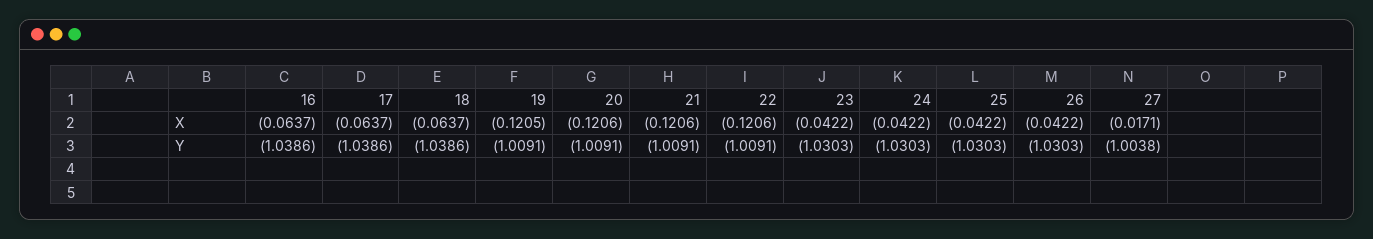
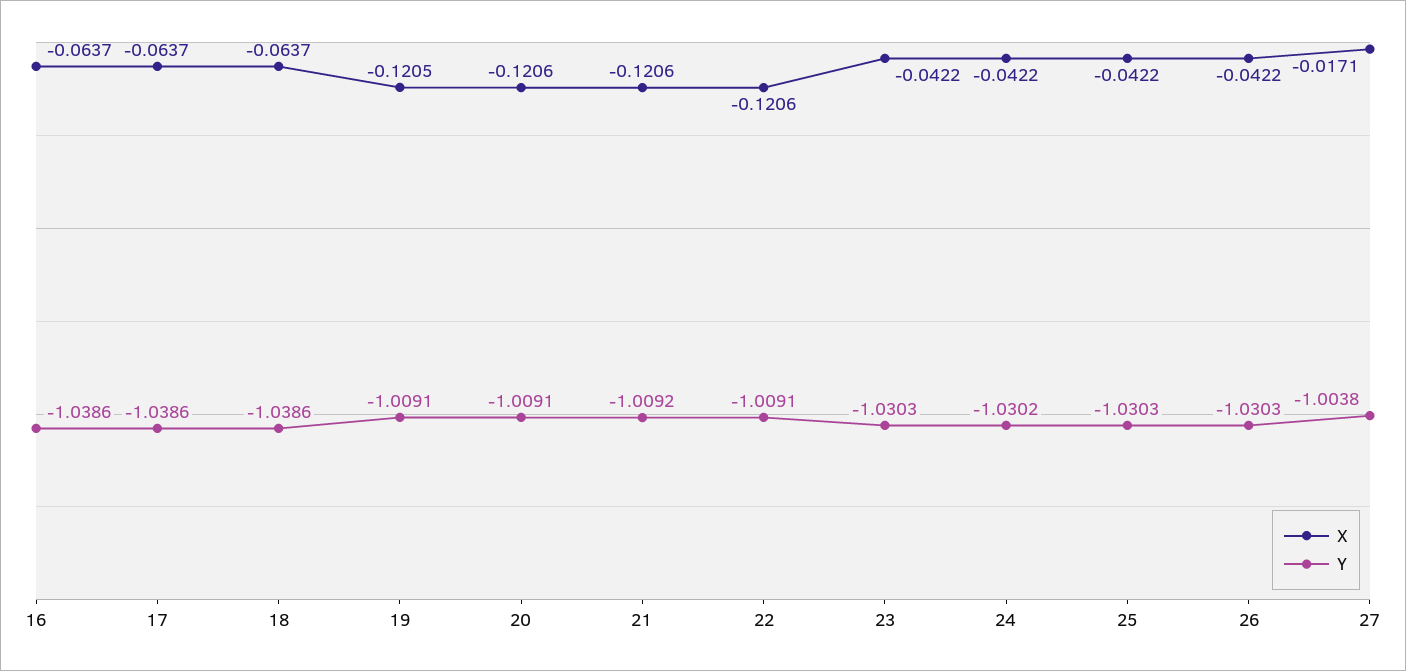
Y, 21: -1.0091 -> -1.0092
Y, 24: -1.0303 -> -1.0302

